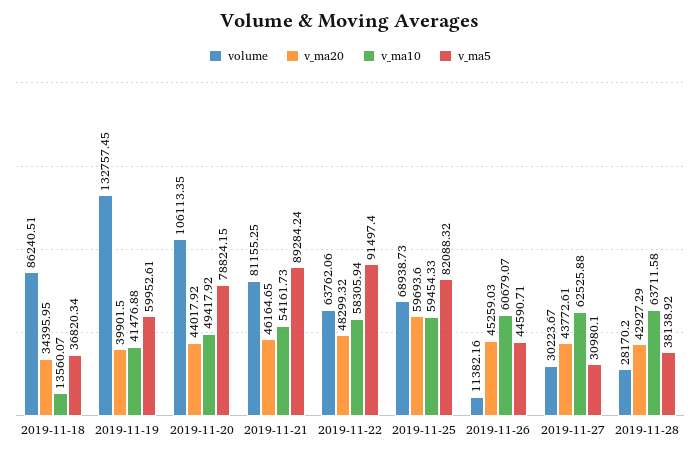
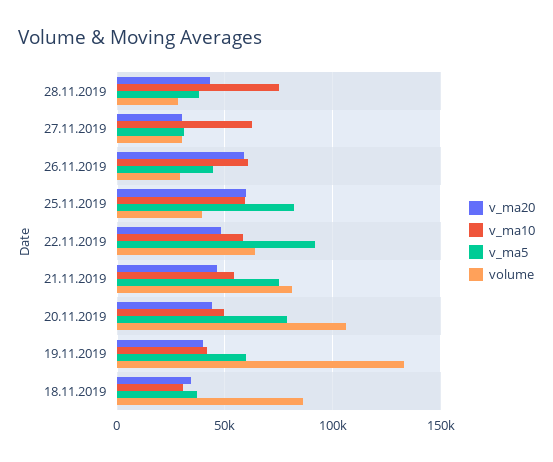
v_ma10, 2019-11-18: 13560.07 -> 30000
v_ma5, 2019-11-21: 89284.24 -> 75000
volume, 2019-11-25: 68938.73 -> 40000
volume, 2019-11-26: 11382.16 -> 30000
v_ma20, 2019-11-26: 45259.03 -> 60000
v_ma20, 2019-11-27: 43772.61 -> 30000
v_ma10, 2019-11-28: 63711.58 -> 75000

